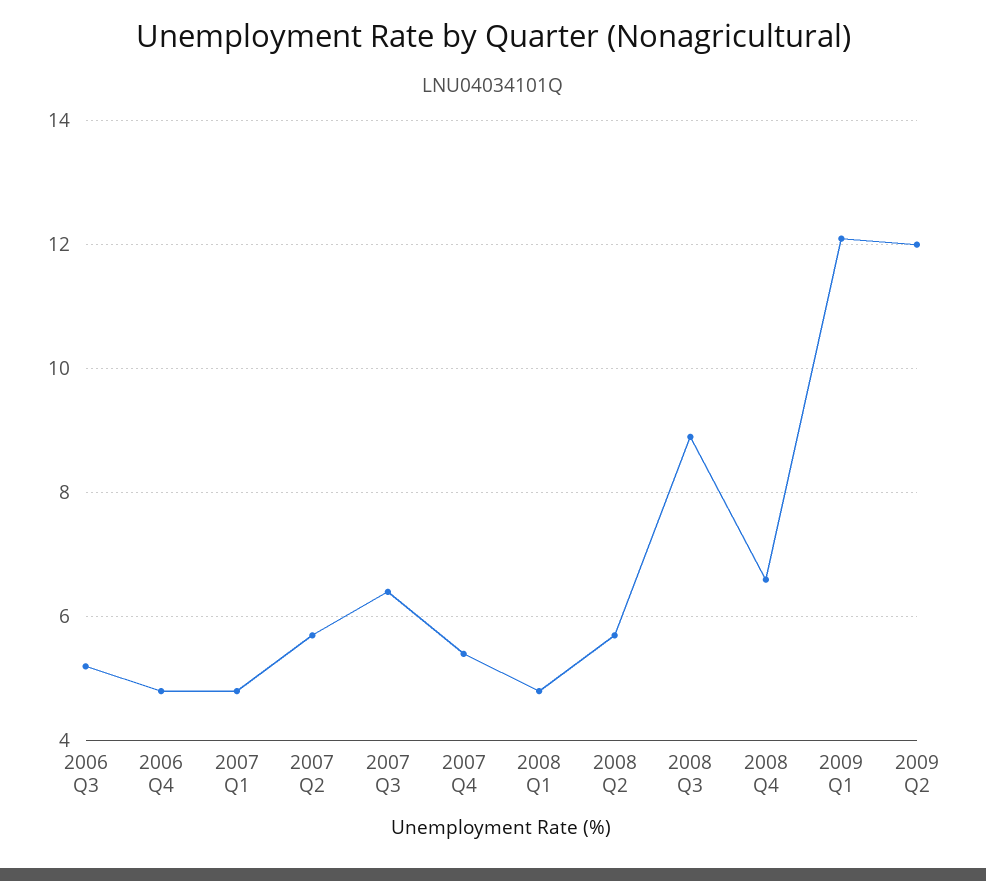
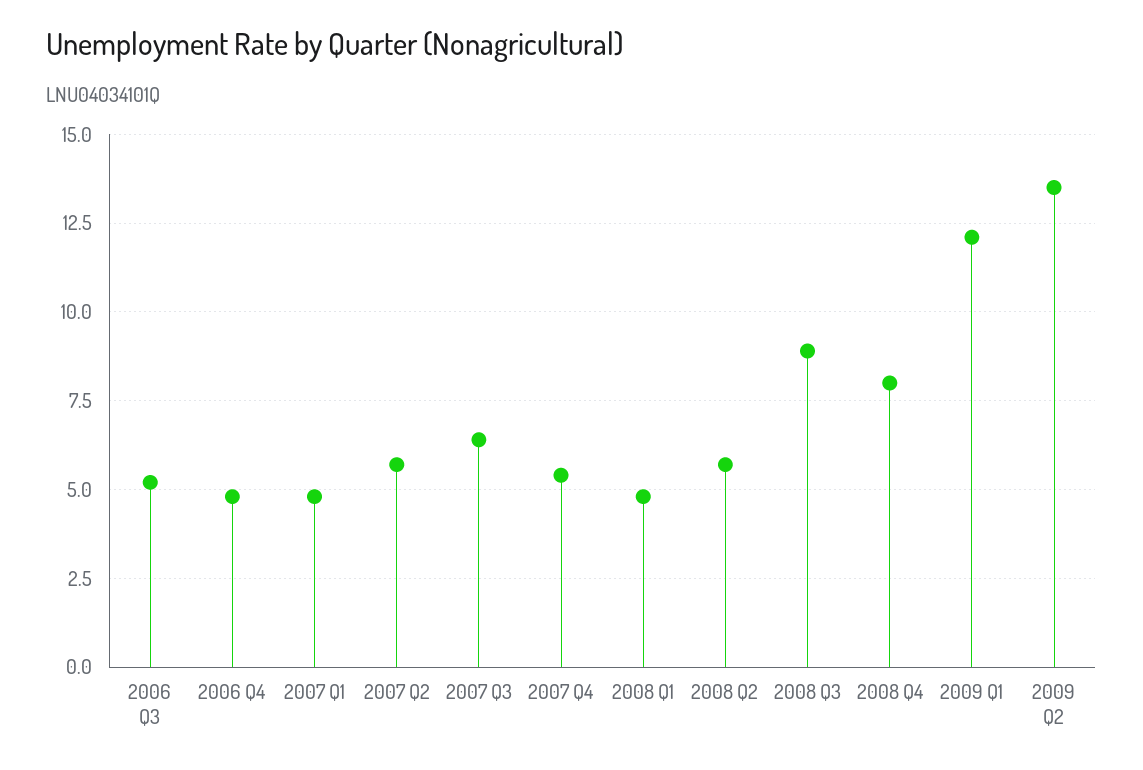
2008 Q4: 6.5 -> 8
2009 Q2: 12 -> 13.5

